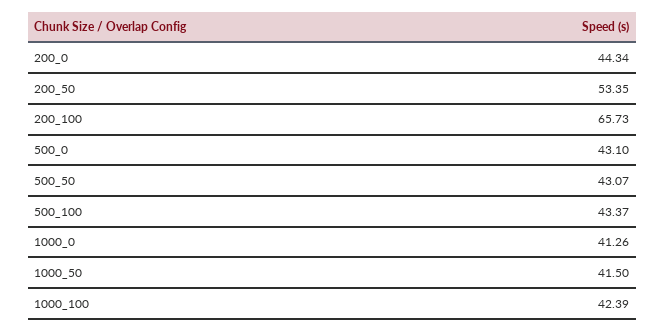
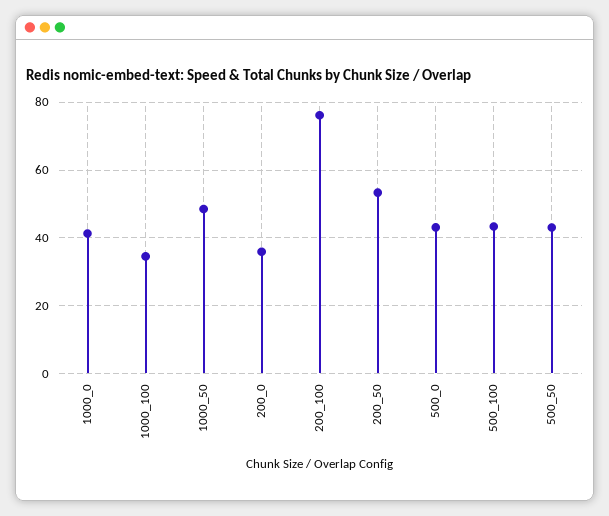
200_0: 44.34 -> 36
200_100: 65.73 -> 76
1000_50: 41.5 -> 48
1000_100: 42.39 -> 34

